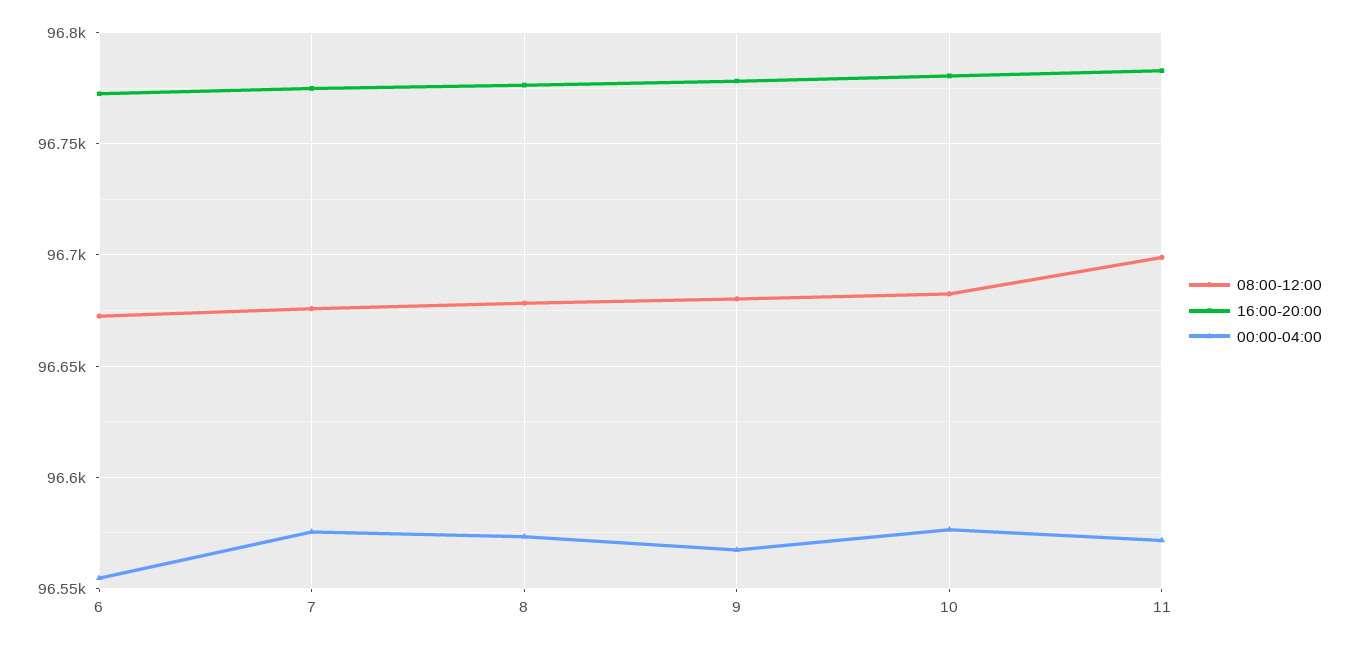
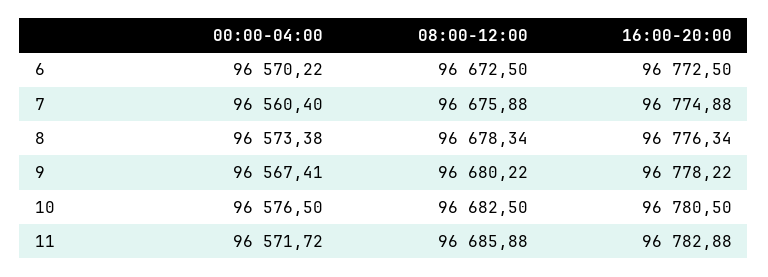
00:00-04:00, 6: 96555 -> 96570.22
00:00-04:00, 7: 96575 -> 96560.4
08:00-12:00, 11: 96700 -> 96685.88

